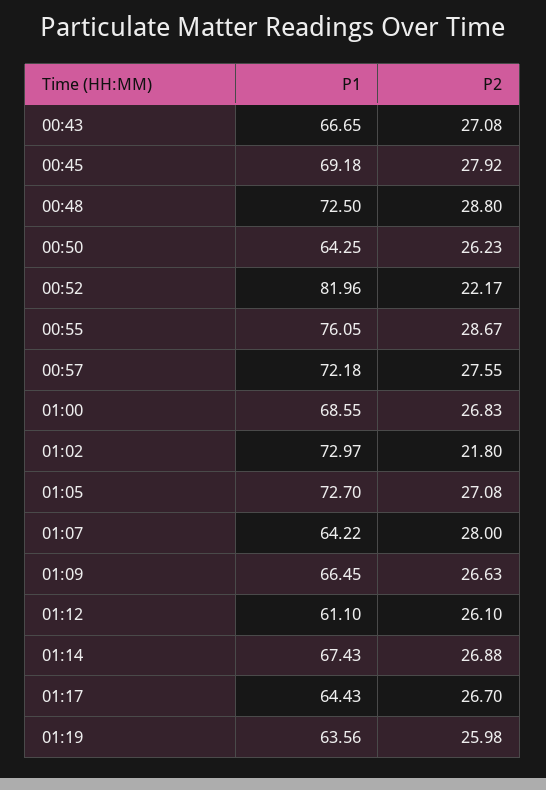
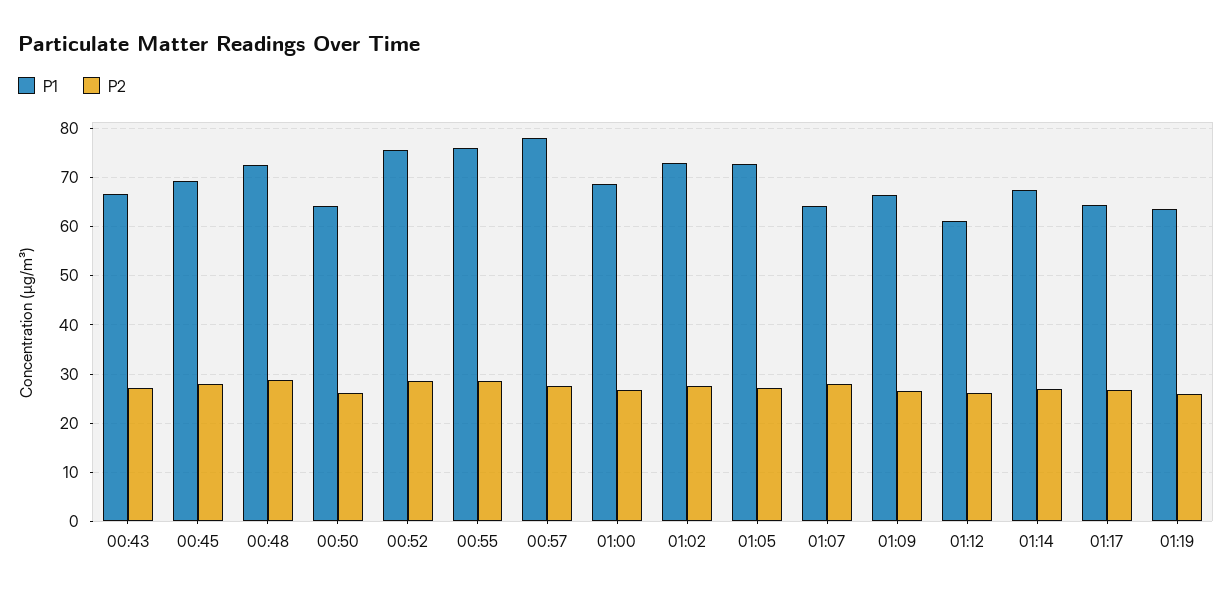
P1, 00:52: 81.96 -> 76
P2, 00:52: 22.17 -> 28
P1, 00:57: 72.18 -> 78
P2, 01:02: 21.8 -> 28

